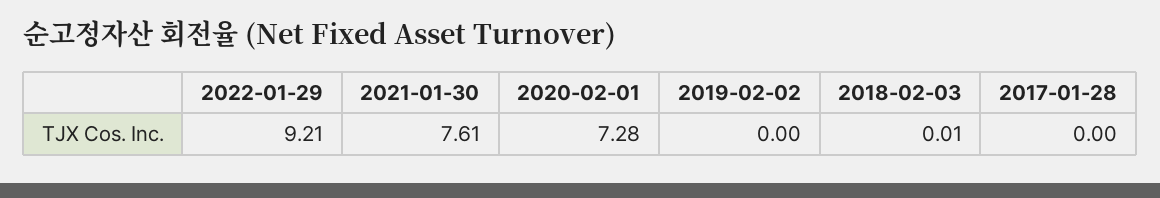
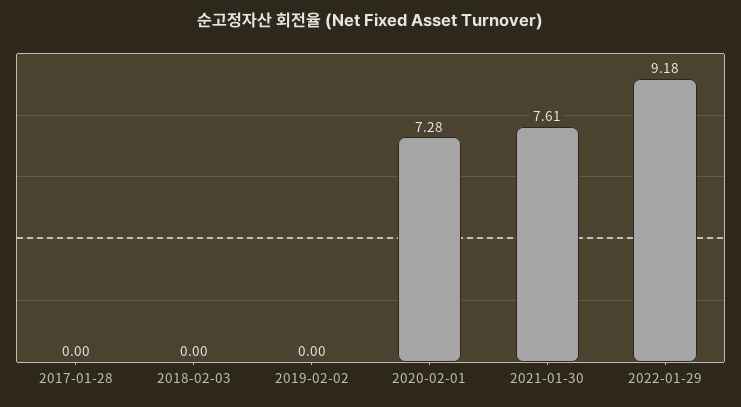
2022-01-29: 9.21 -> 9.18
2018-02-03: 0.01 -> 0

